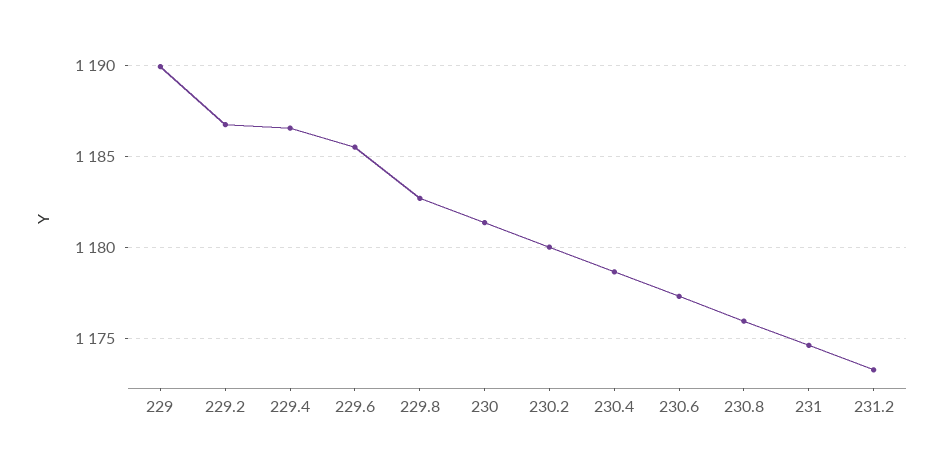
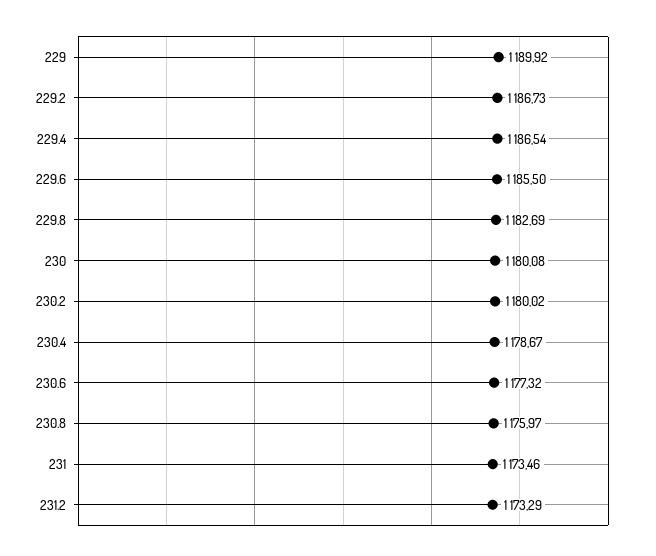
230: 1181.5 -> 1180.08
231: 1174.5 -> 1173.46

